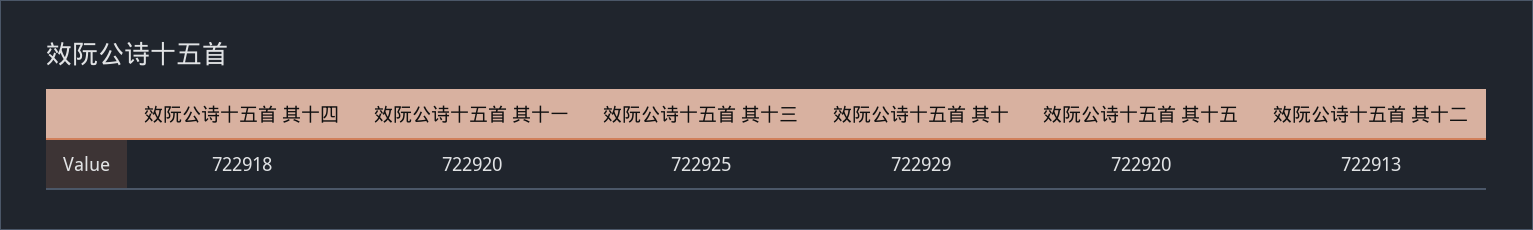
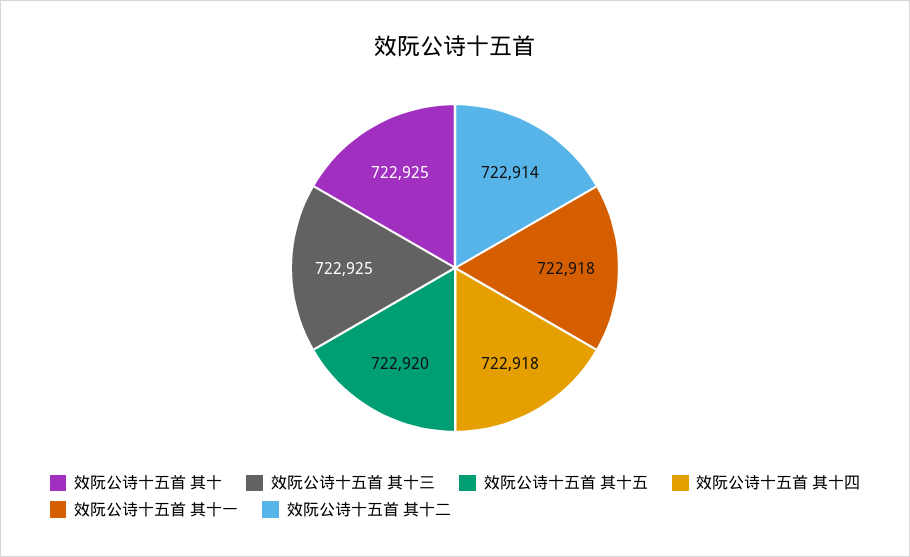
效阮公诗十五首 其十一: 722920 -> 722918
效阮公诗十五首 其十: 722929 -> 722925
效阮公诗十五首 其十二: 722913 -> 722914

